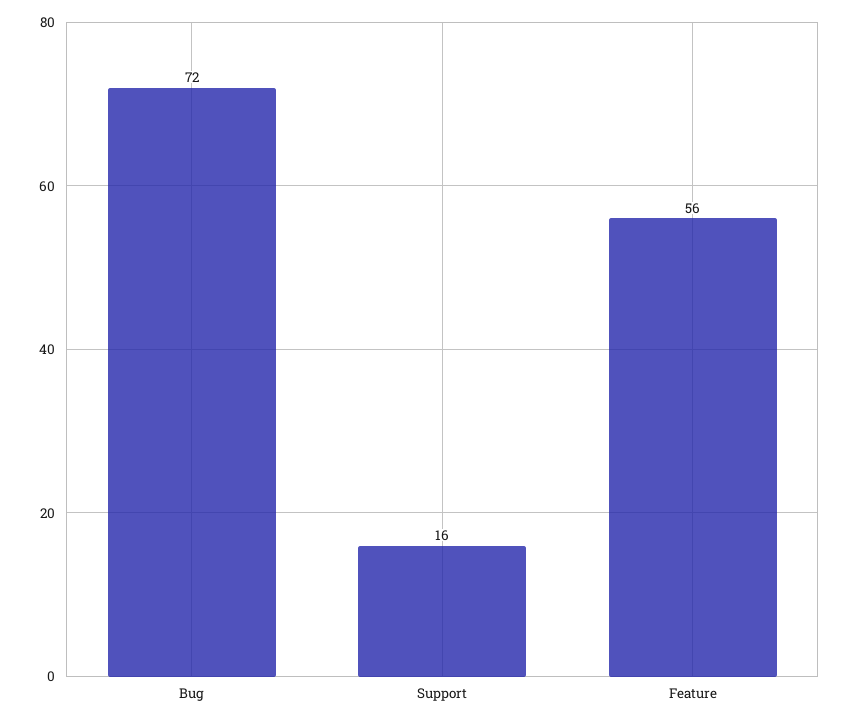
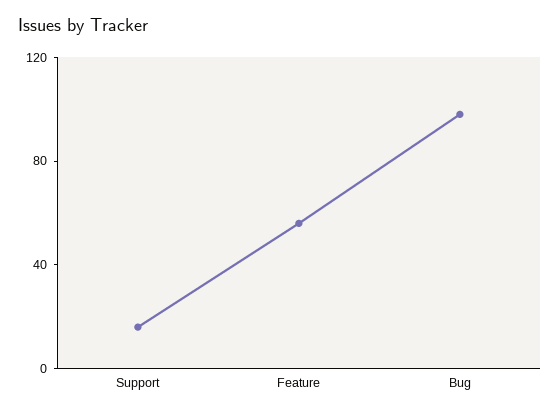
Bug: 72 -> 100

